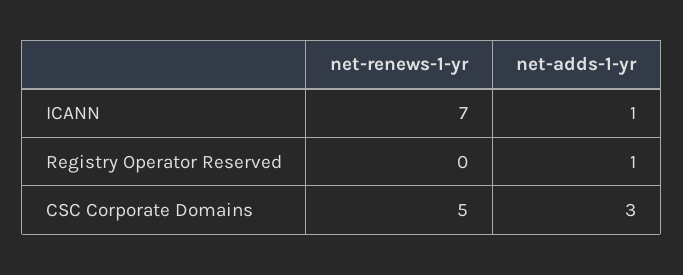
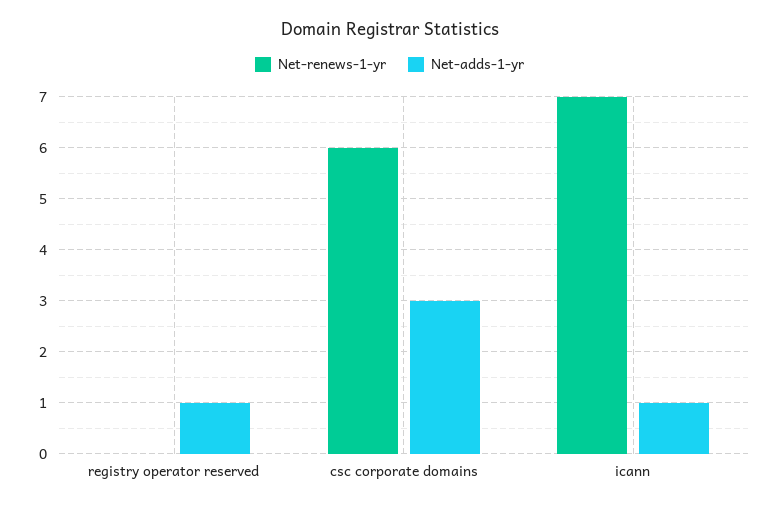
net-renews-1-yr, CSC Corporate Domains: 5 -> 6

